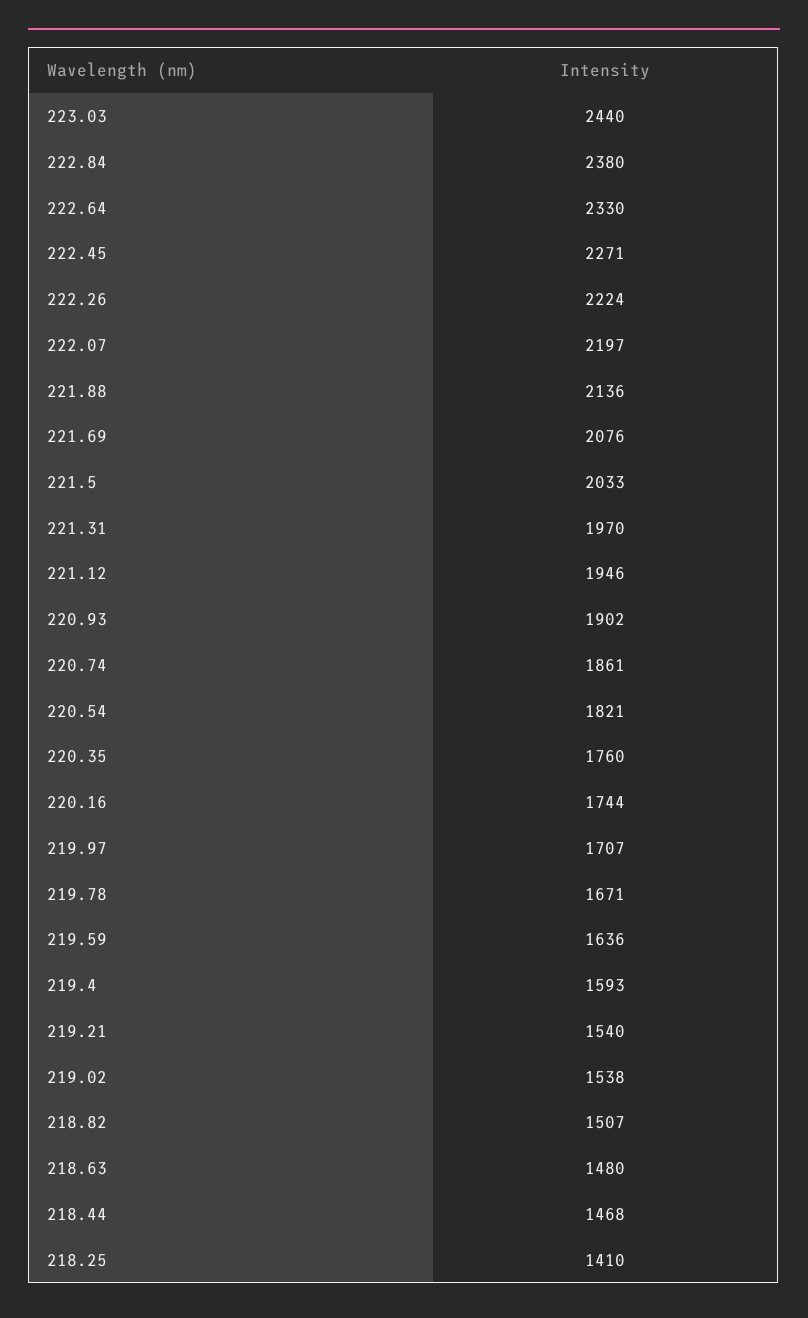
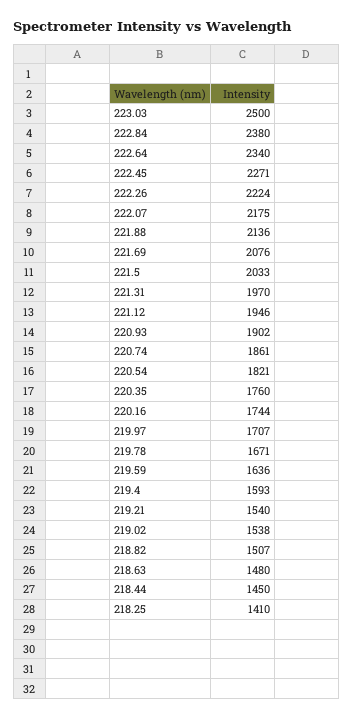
223.03: 2440 -> 2500
222.64: 2330 -> 2340
222.07: 2197 -> 2175
218.44: 1468 -> 1450

